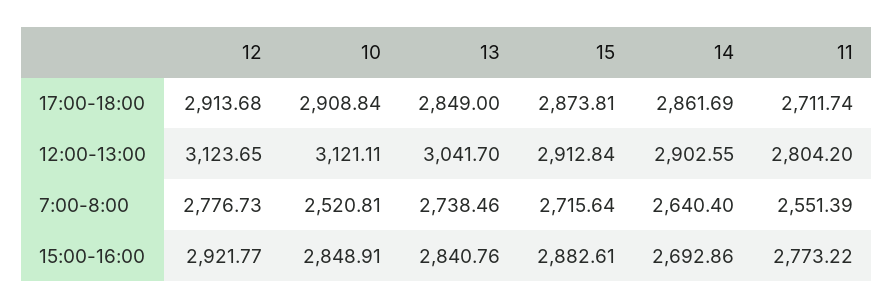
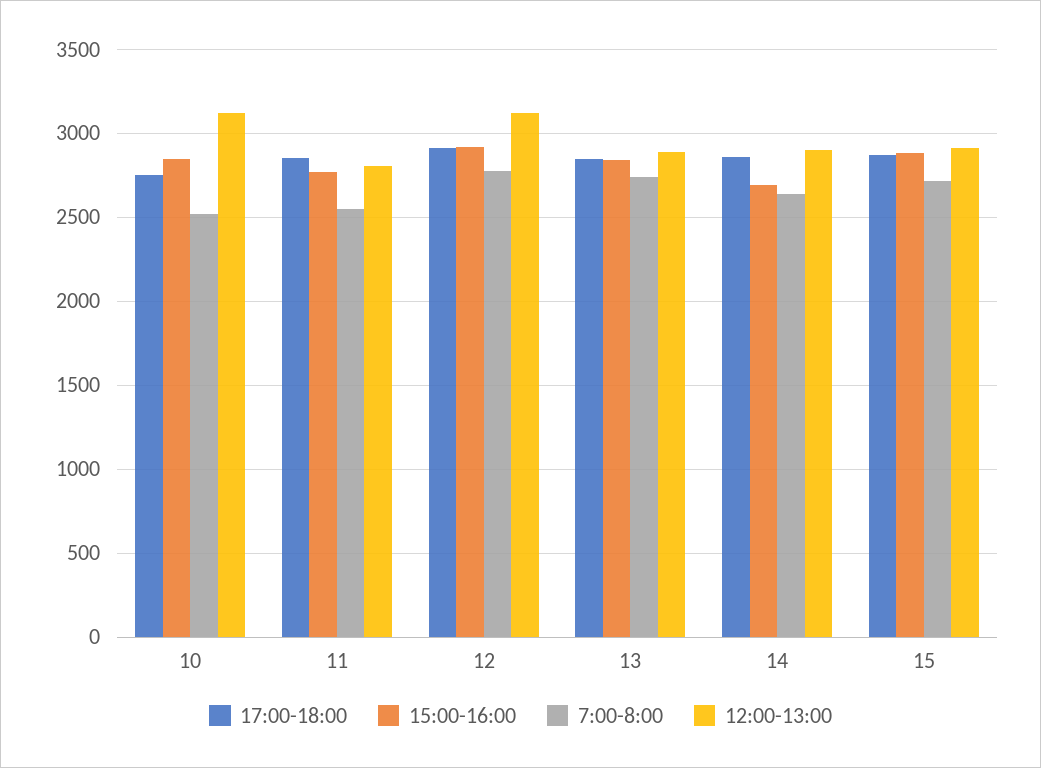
17:00-18:00, 10: 2908.84 -> 2750
17:00-18:00, 11: 2711.74 -> 2850
12:00-13:00, 13: 3041.7 -> 2900

